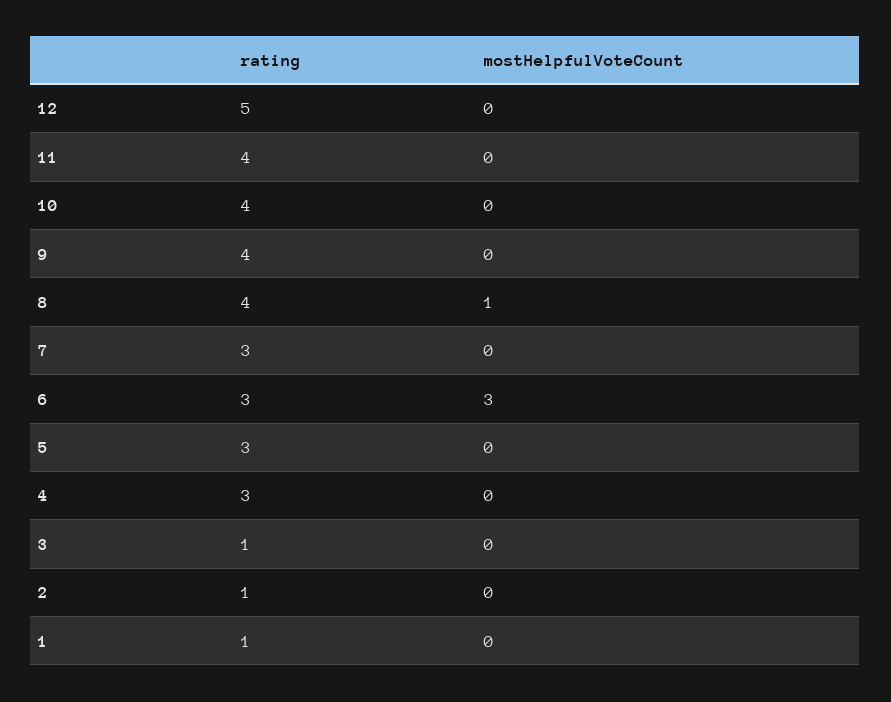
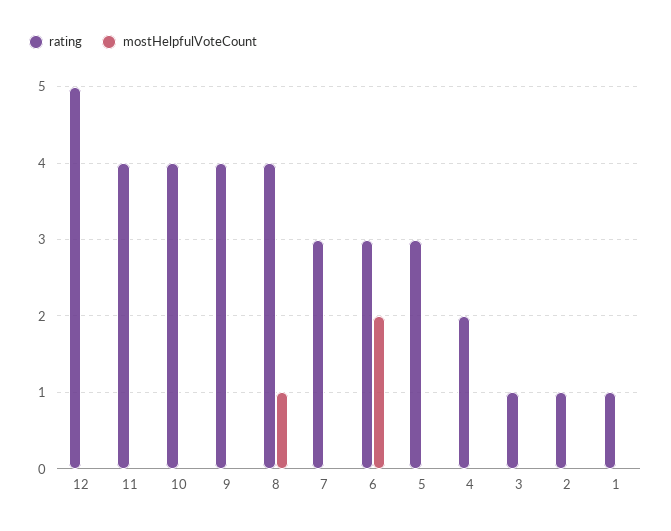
mostHelpfulVoteCount, 6: 3 -> 2
rating, 4: 3 -> 2

